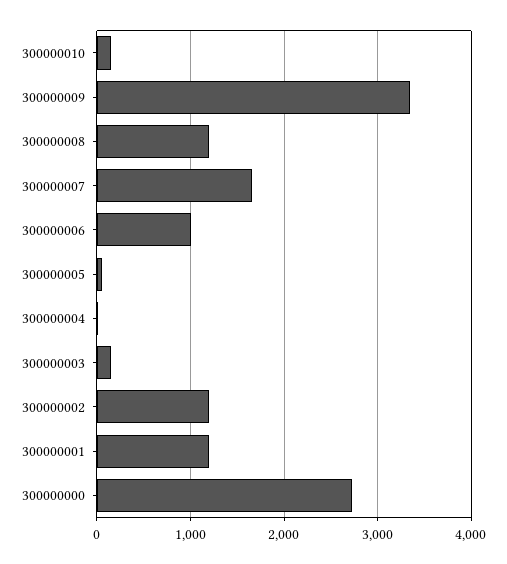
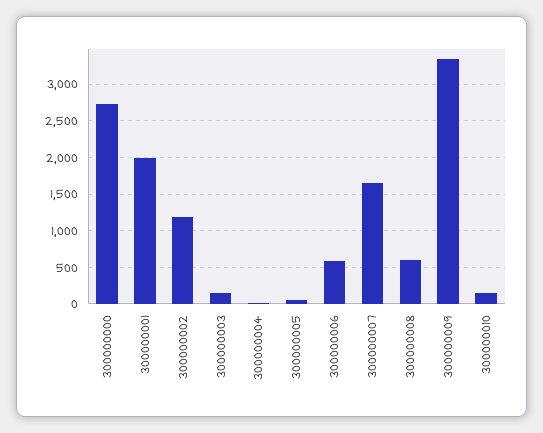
300000008: 1200 -> 600
300000006: 1000 -> 600
300000001: 1200 -> 2000

